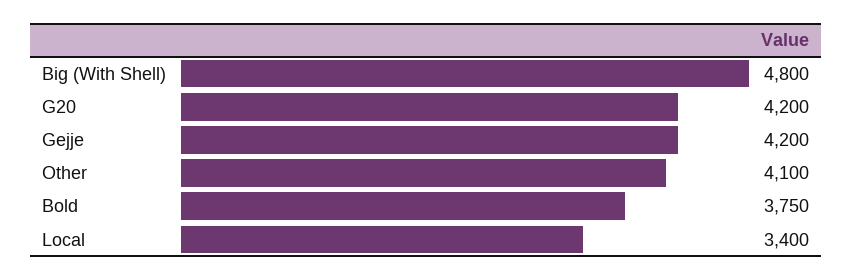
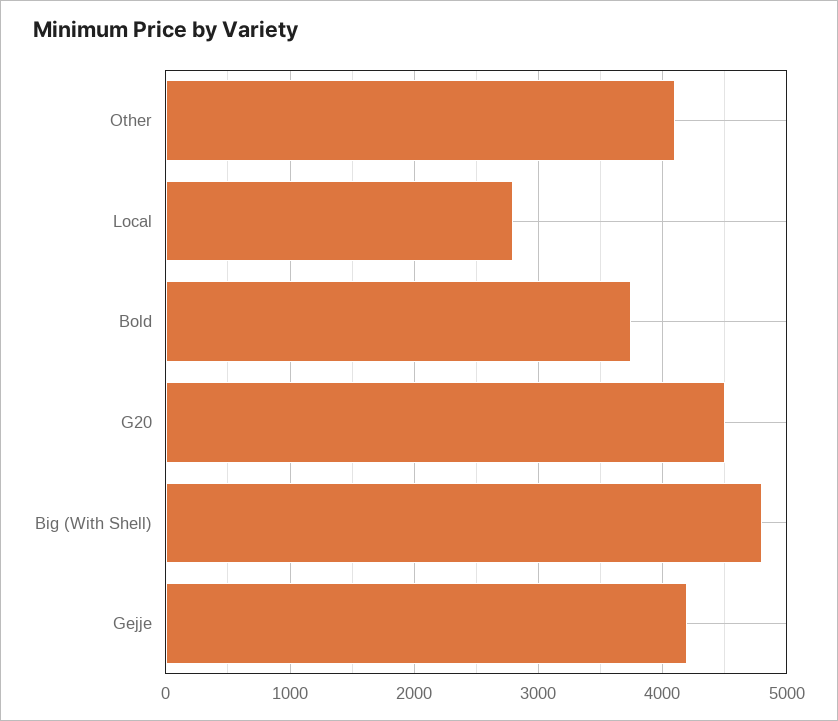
G20: 4200 -> 4500
Local: 3400 -> 2800

